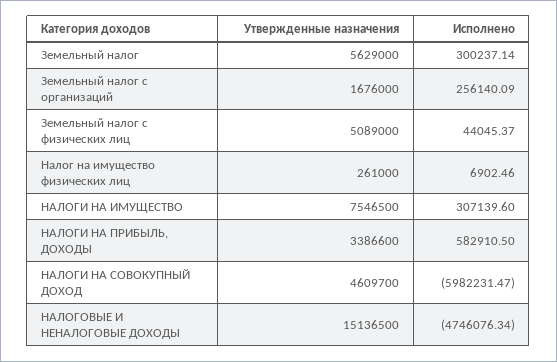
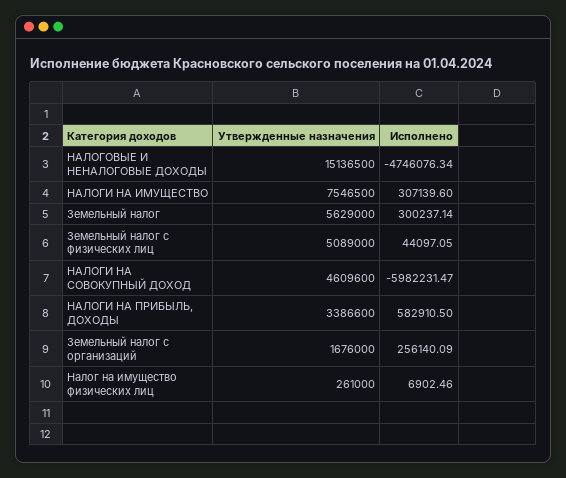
Исполнено, Земельный налог с физических лиц: 44045.37 -> 44097.05
Утвержденные назначения, НАЛОГИ НА СОВОКУПНЫЙ ДОХОД: 4609700 -> 4609600

